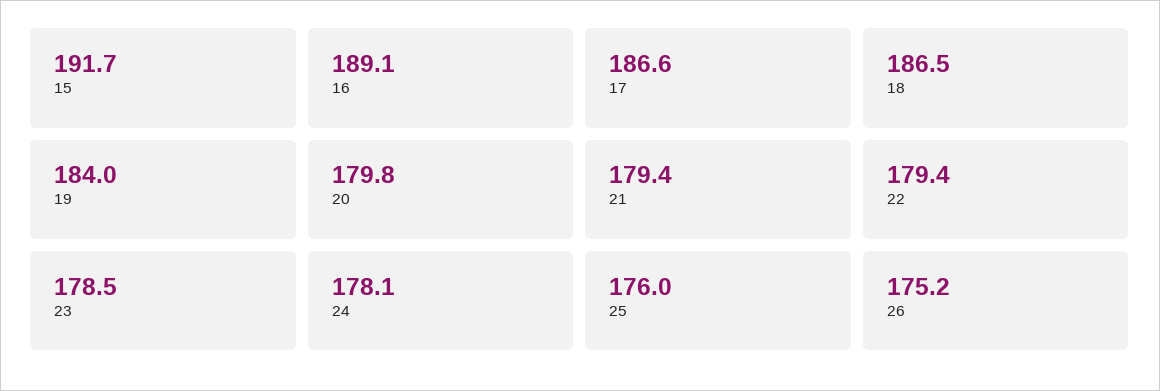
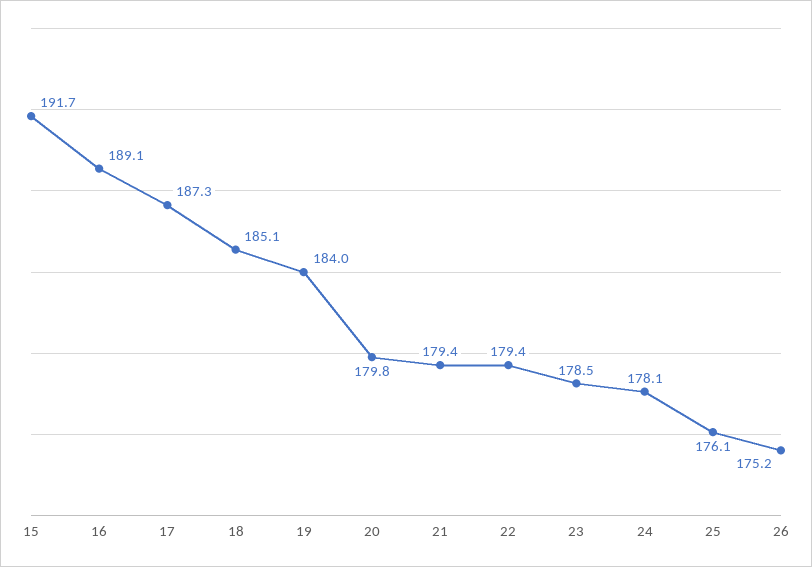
17: 186.6 -> 187.3
18: 186.5 -> 185.1
25: 176 -> 176.1

